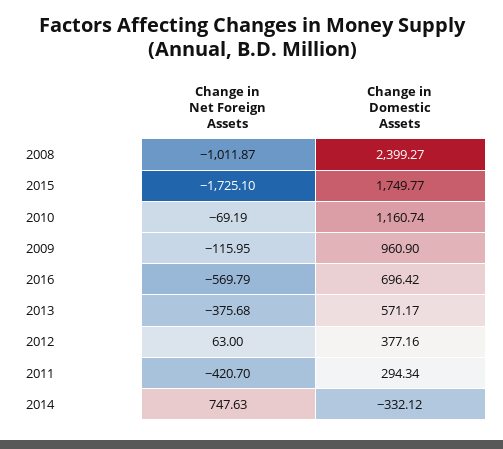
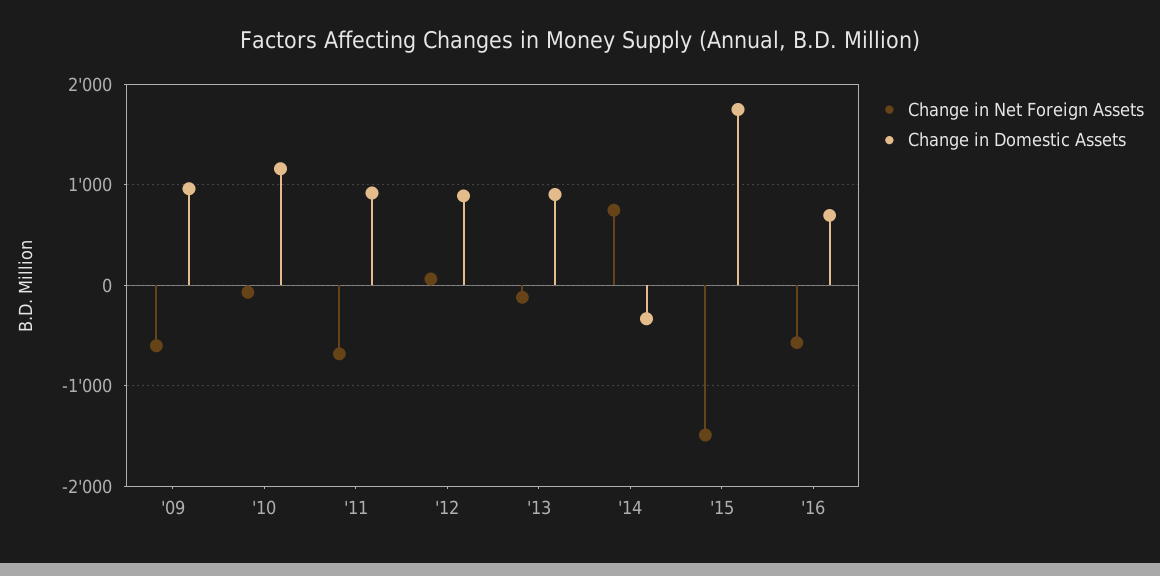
Change in Net Foreign Assets, 2008: -1011.87 -> none
Change in Domestic Assets, 2008: 2399.27 -> none
Change in Net Foreign Assets, 2015: -1725.1 -> -1500
Change in Net Foreign Assets, 2009: -115.95 -> -600
Change in Net Foreign Assets, 2013: -375.68 -> -100
Change in Domestic Assets, 2013: 571.17 -> 900
Change in Domestic Assets, 2012: 377.16 -> 900
Change in Net Foreign Assets, 2011: -420.7 -> -700
Change in Domestic Assets, 2011: 294.34 -> 900

